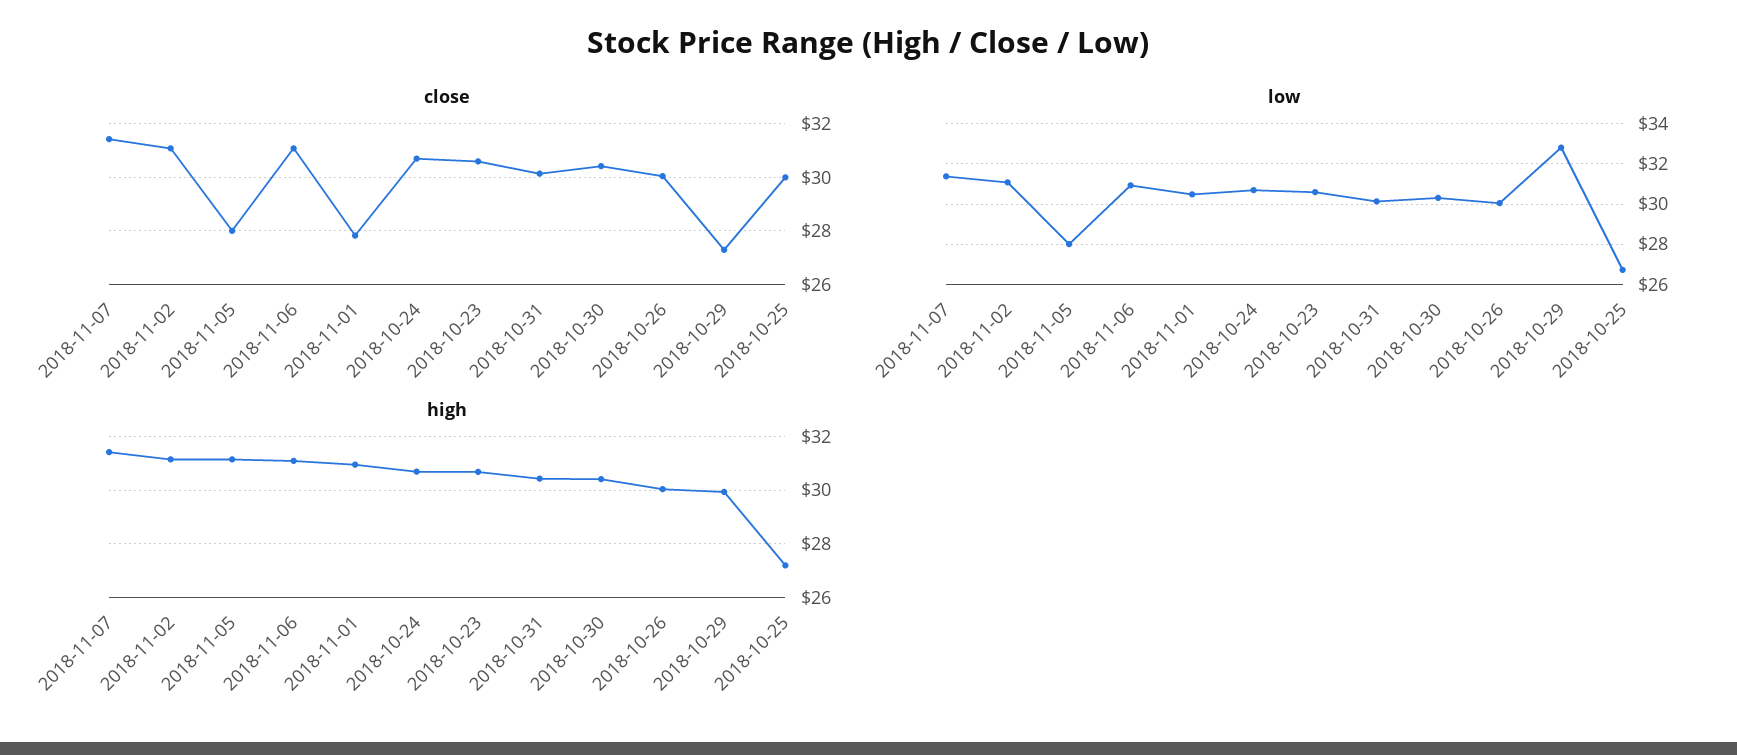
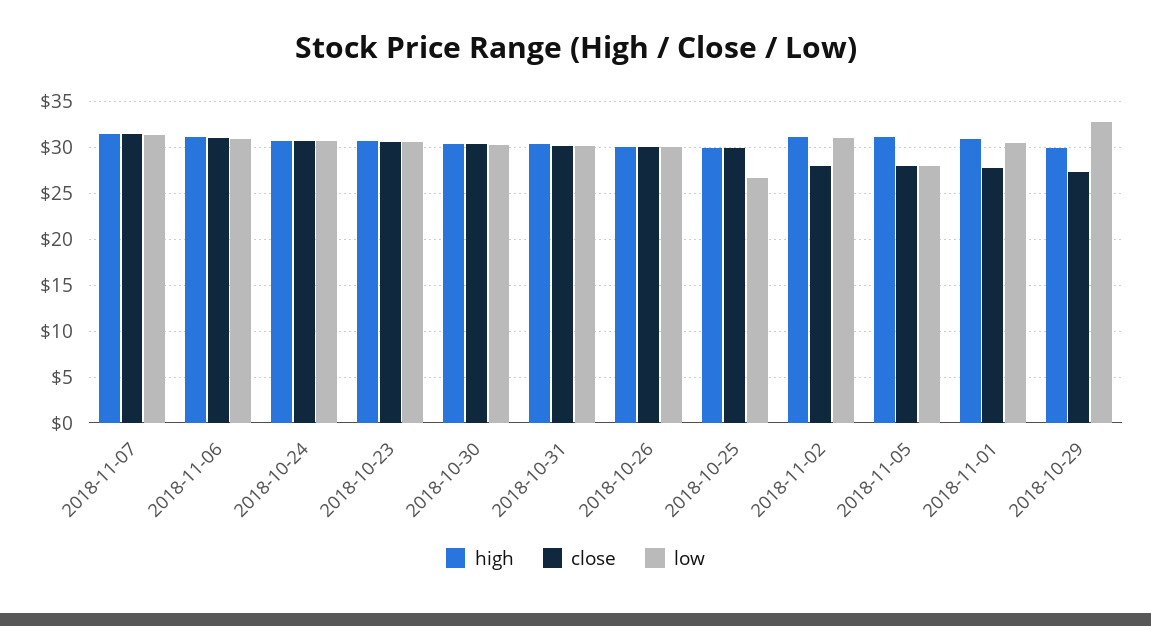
close, 2018-11-02: 31 -> 28
high, 2018-10-25: 27.25 -> 30

